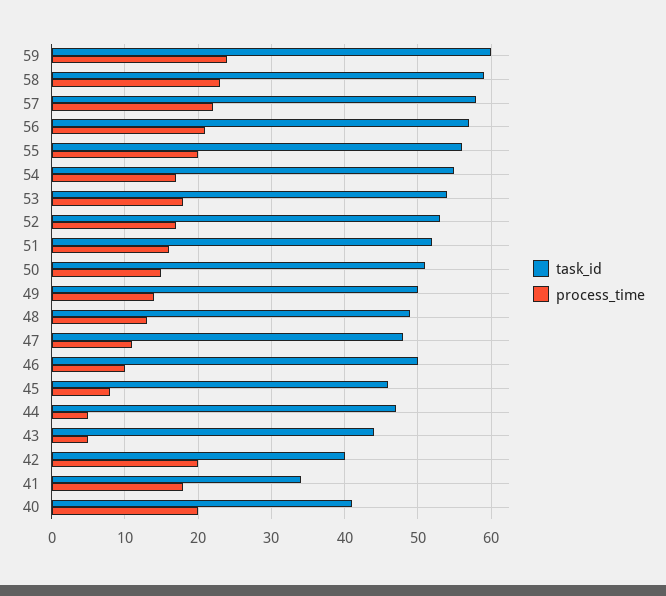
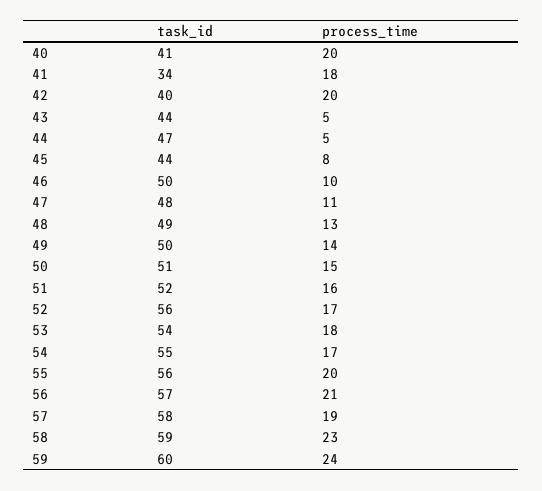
process_time, 57: 22 -> 19
task_id, 52: 53 -> 56
task_id, 45: 46 -> 44

